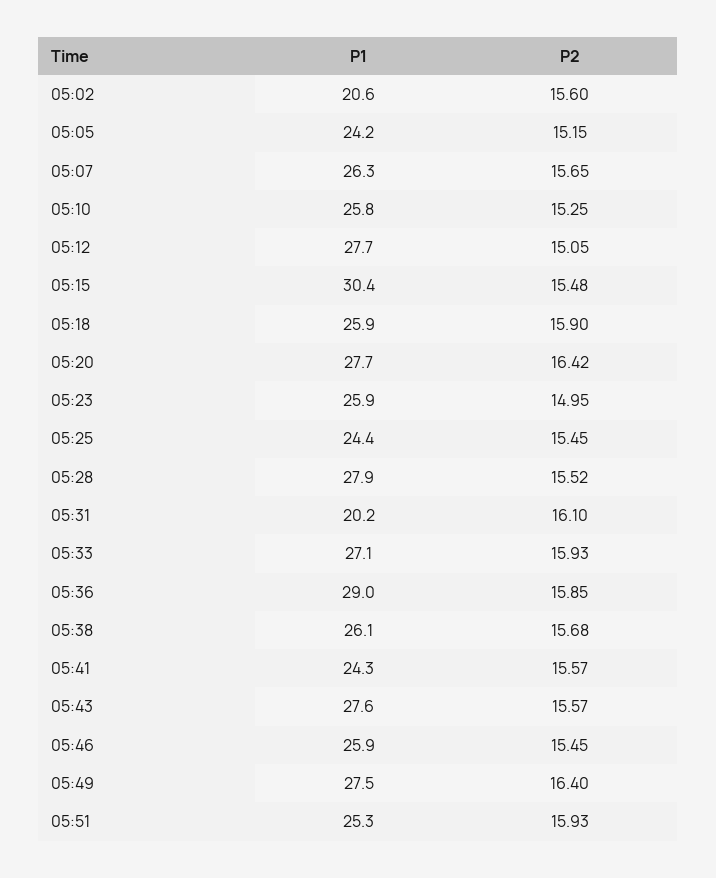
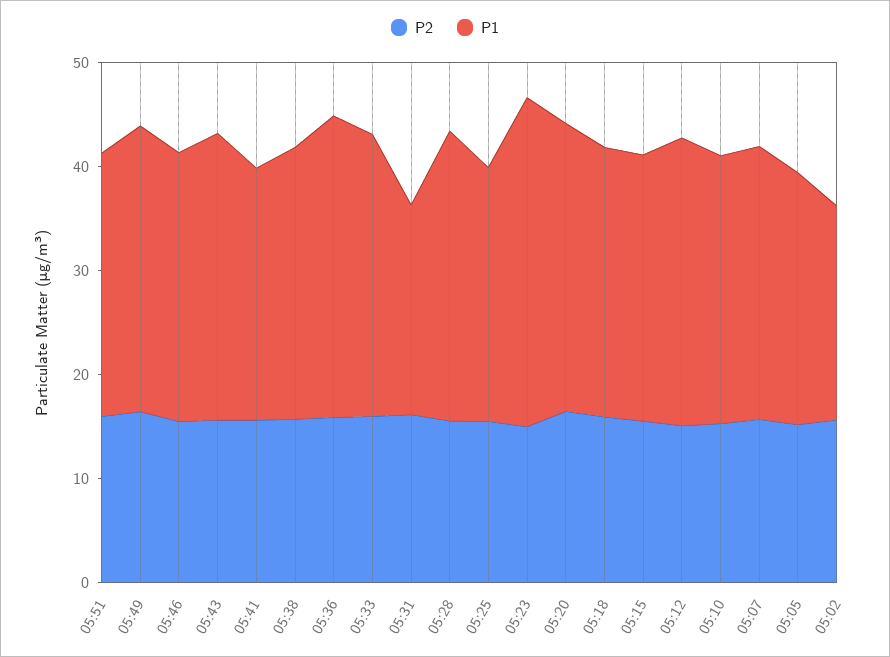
P1, 05:15: 30.4 -> 26
P1, 05:23: 25.9 -> 32

